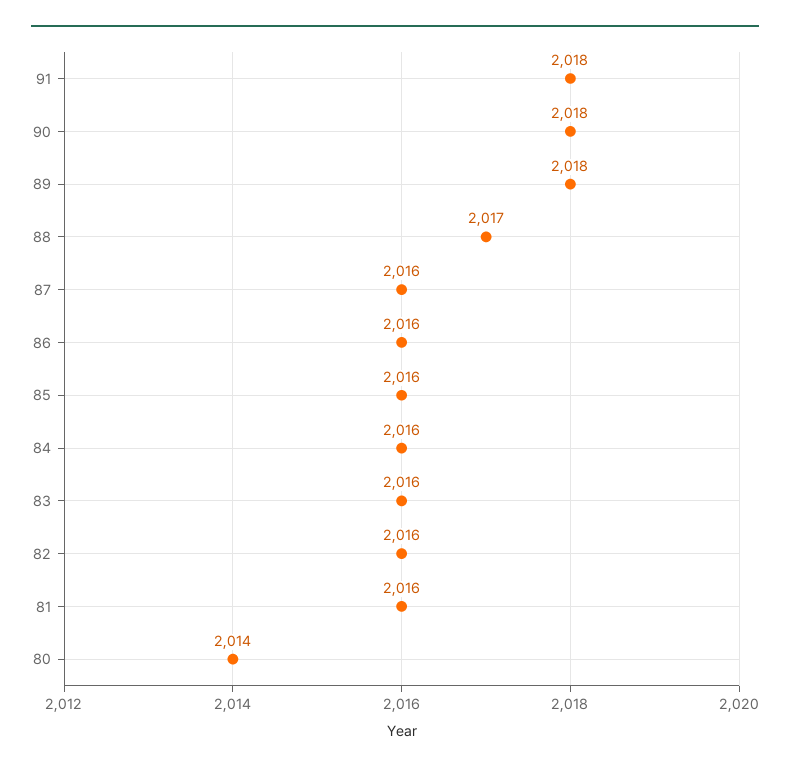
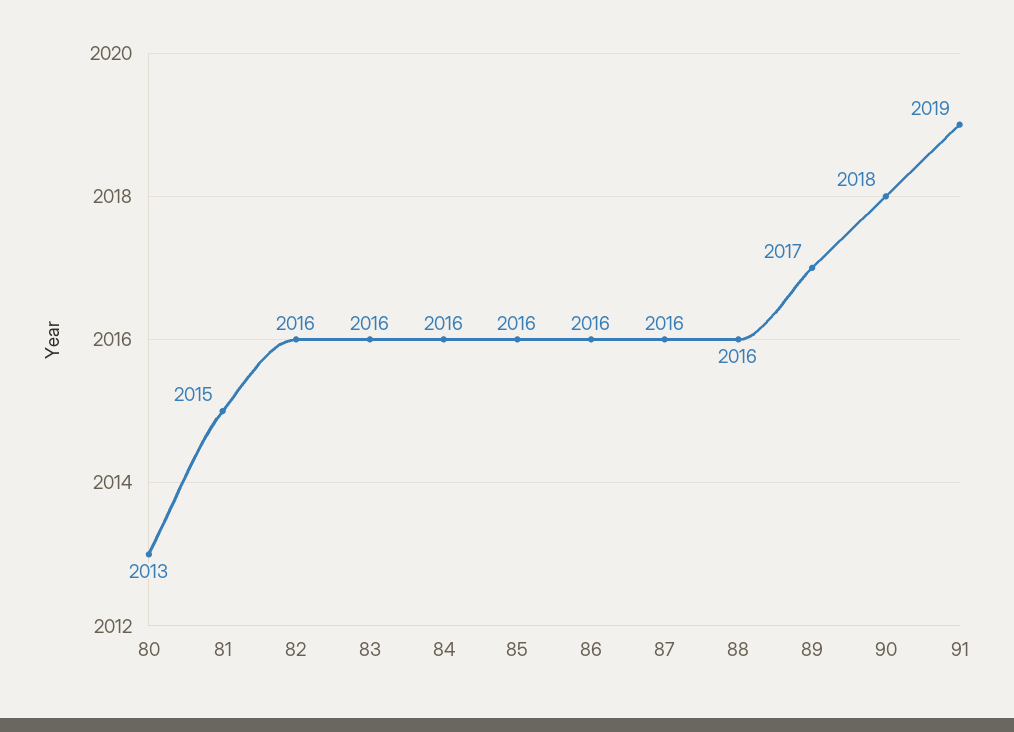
91: 2018 -> 2019
89: 2018 -> 2017
88: 2017 -> 2016
81: 2016 -> 2015
80: 2014 -> 2013

